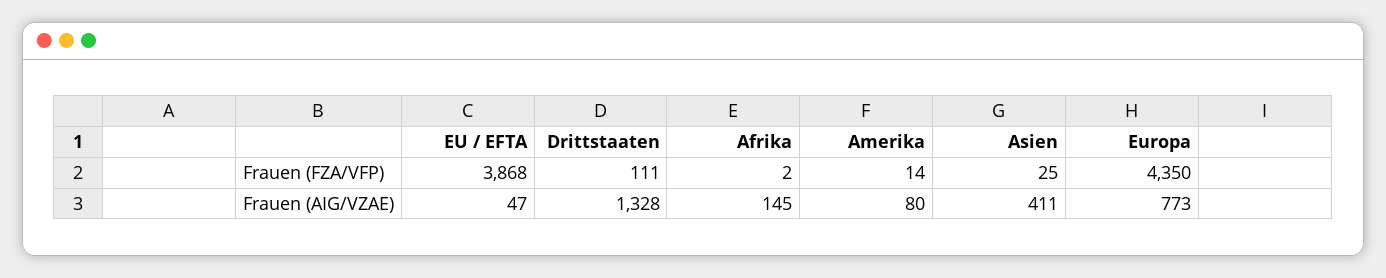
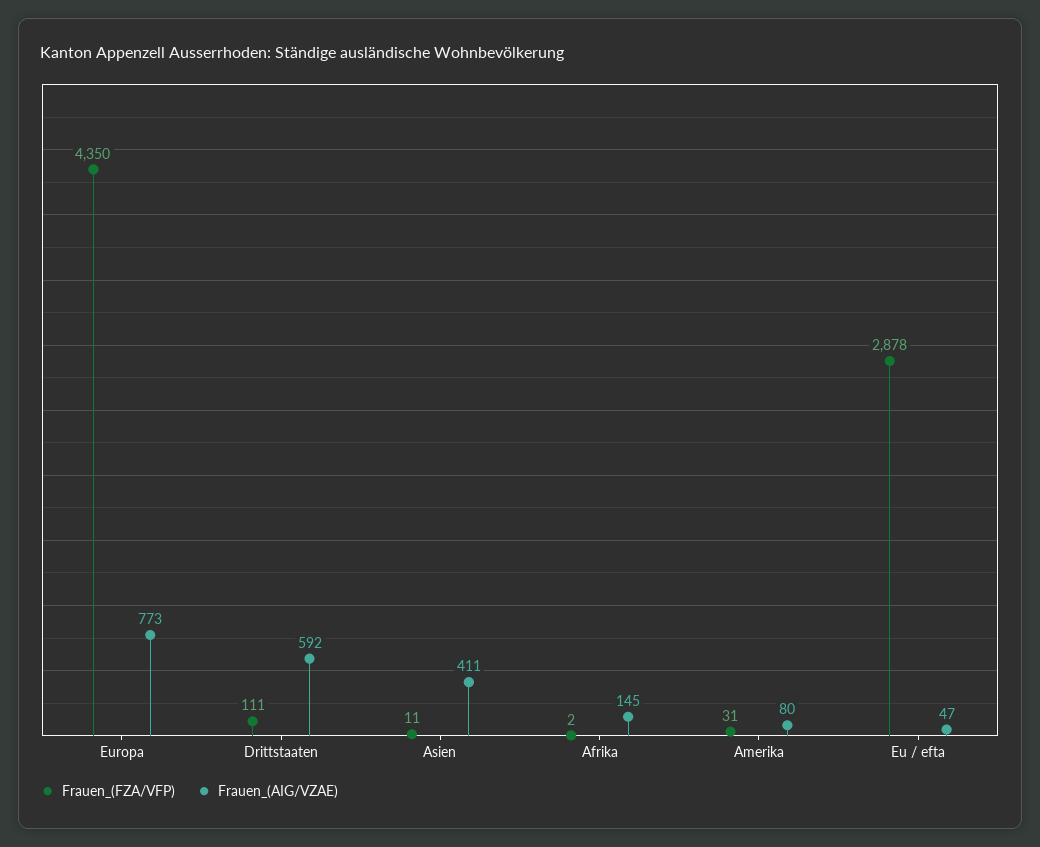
Frauen (FZA/VFP), EU / EFTA: 3868 -> 2878
Frauen (FZA/VFP), Amerika: 14 -> 31
Frauen (FZA/VFP), Asien: 25 -> 11
Frauen (AIG/VZAE), Drittstaaten: 1328 -> 592

